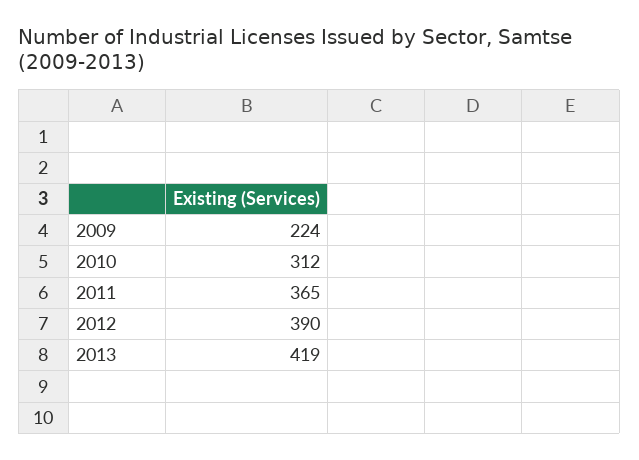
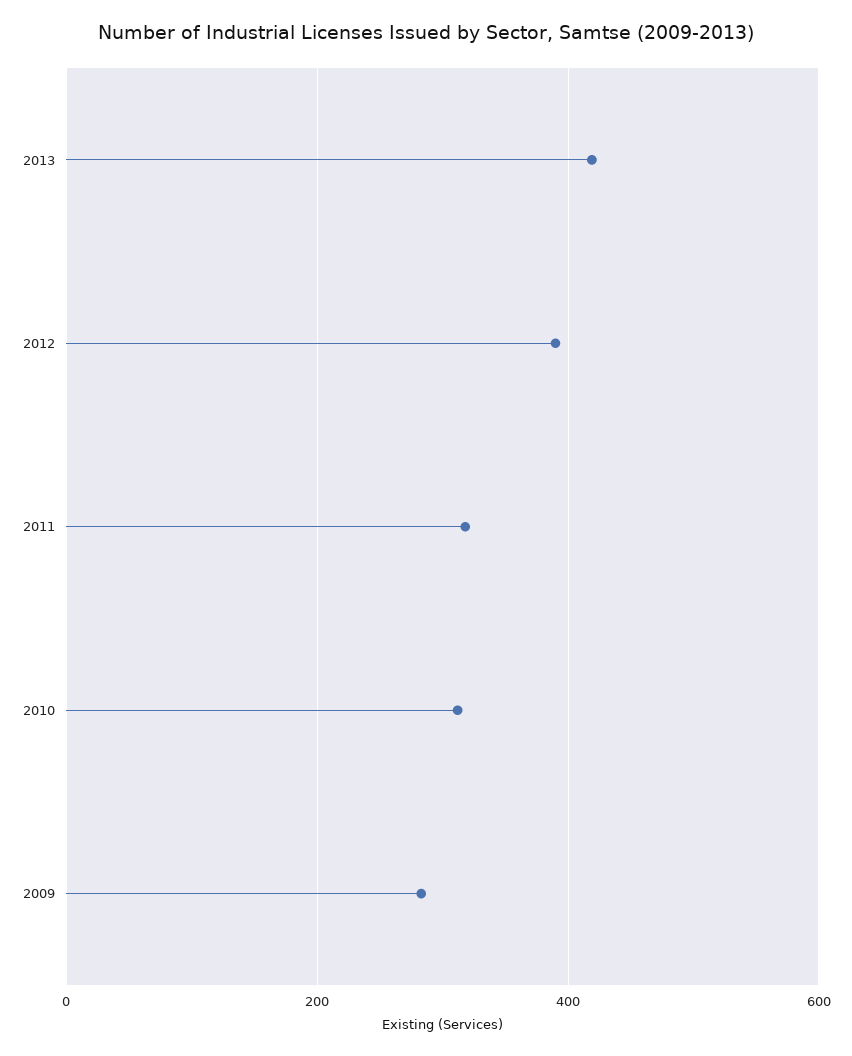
2009: 224 -> 280
2011: 365 -> 320

